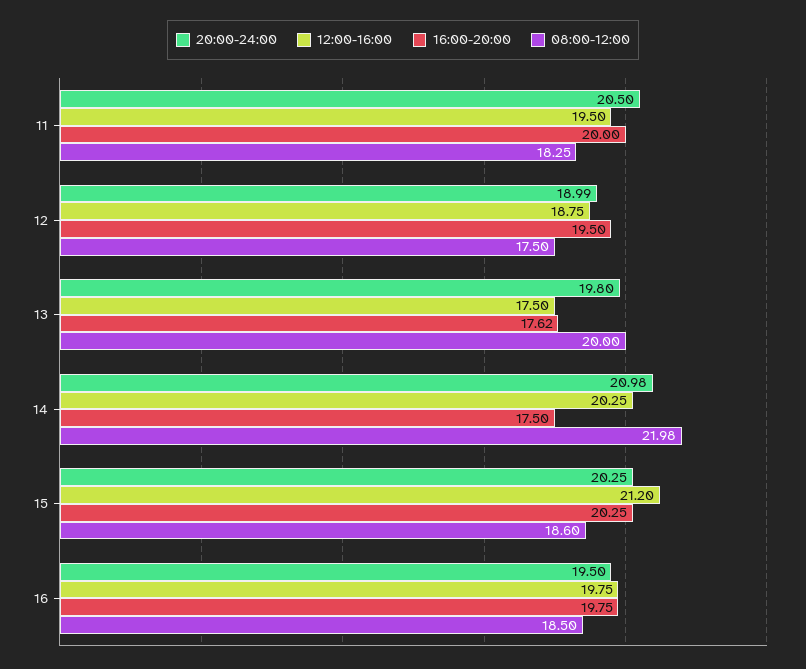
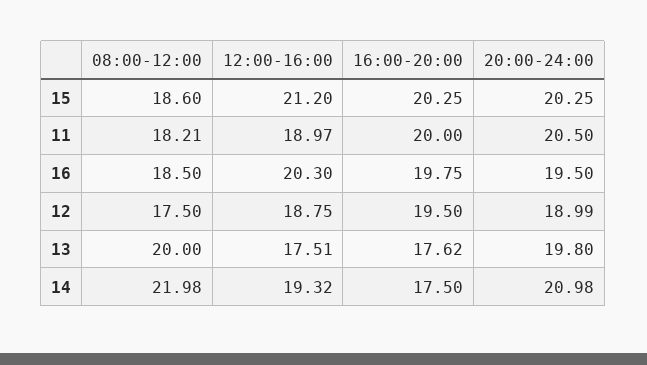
12:00-16:00, 11: 19.5 -> 18.97
08:00-12:00, 11: 18.25 -> 18.21
12:00-16:00, 13: 17.5 -> 17.51
12:00-16:00, 14: 20.25 -> 19.32
12:00-16:00, 16: 19.75 -> 20.3

